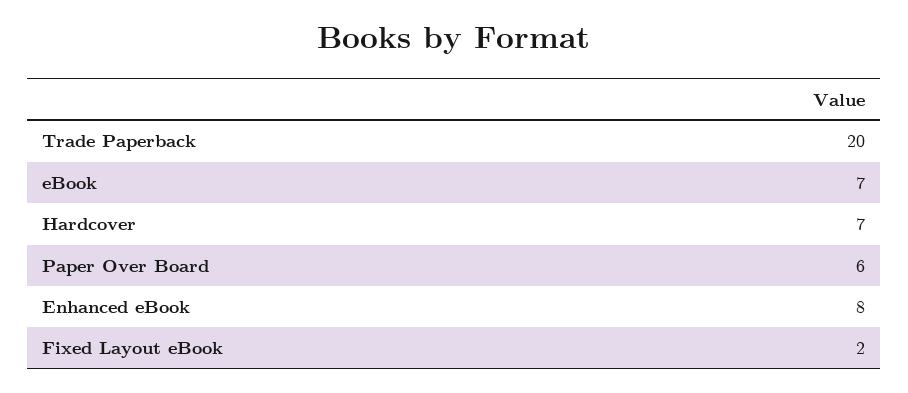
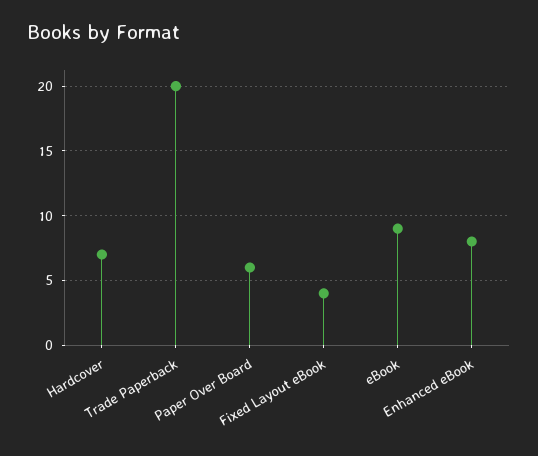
eBook: 7 -> 9
Fixed Layout eBook: 2 -> 4

